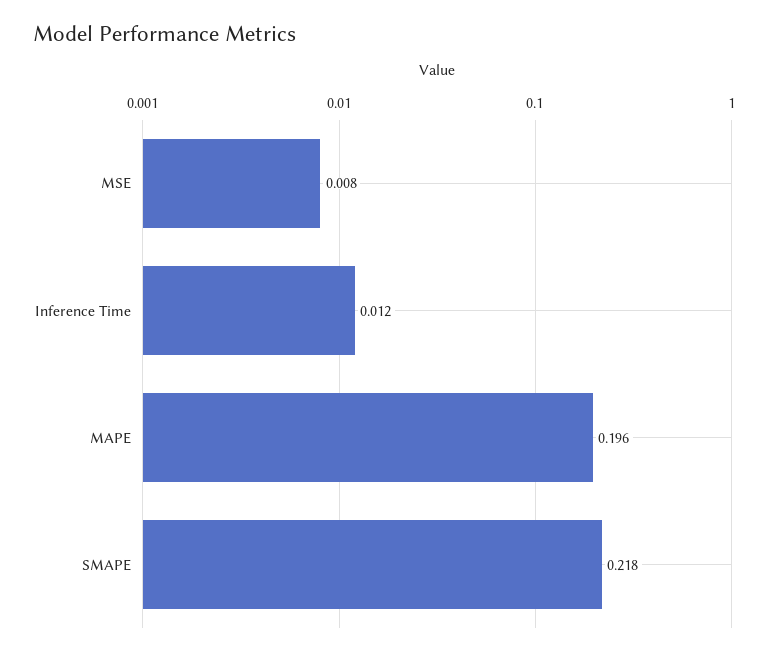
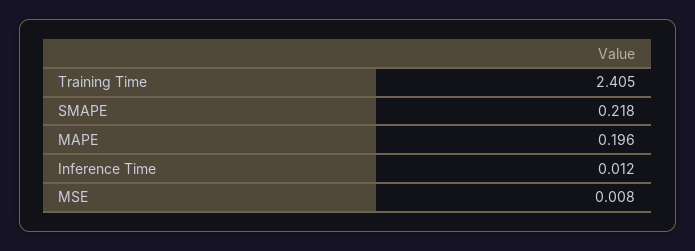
Training Time: none -> 2.405

